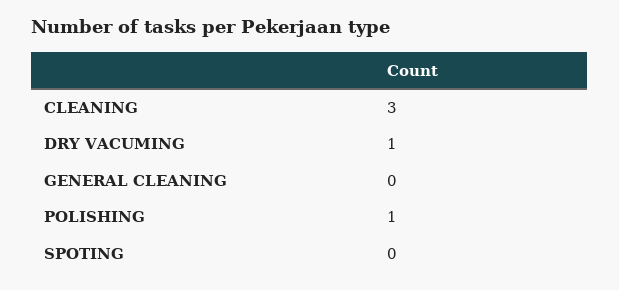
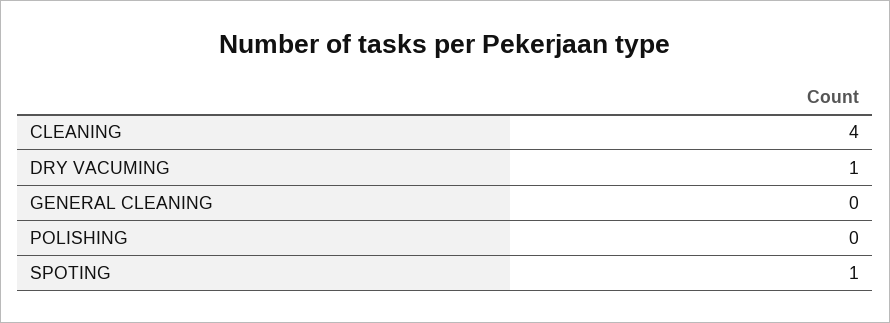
CLEANING: 3 -> 4
POLISHING: 1 -> 0
SPOTING: 0 -> 1

